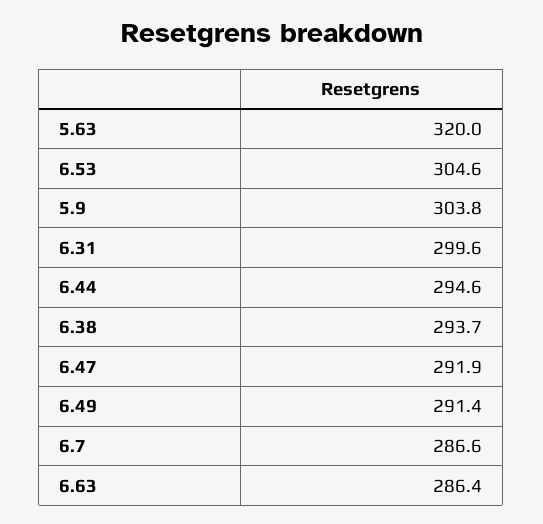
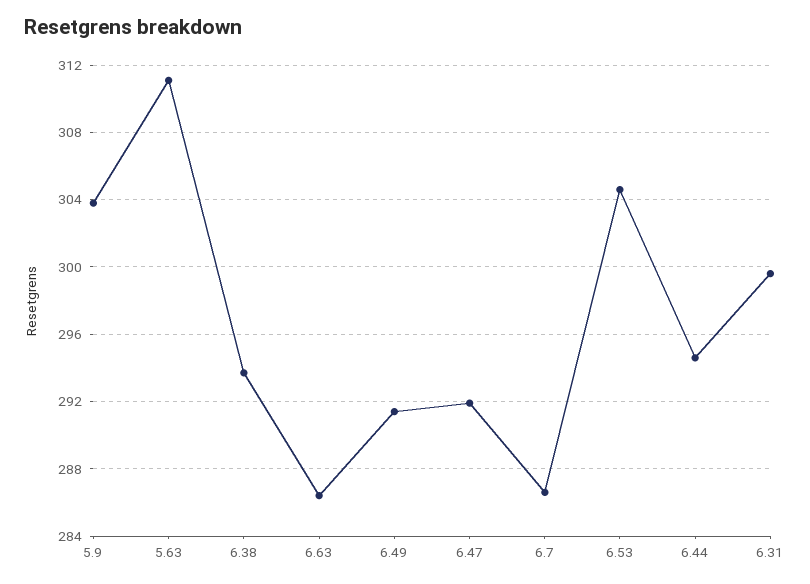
5.63: 320 -> 311

